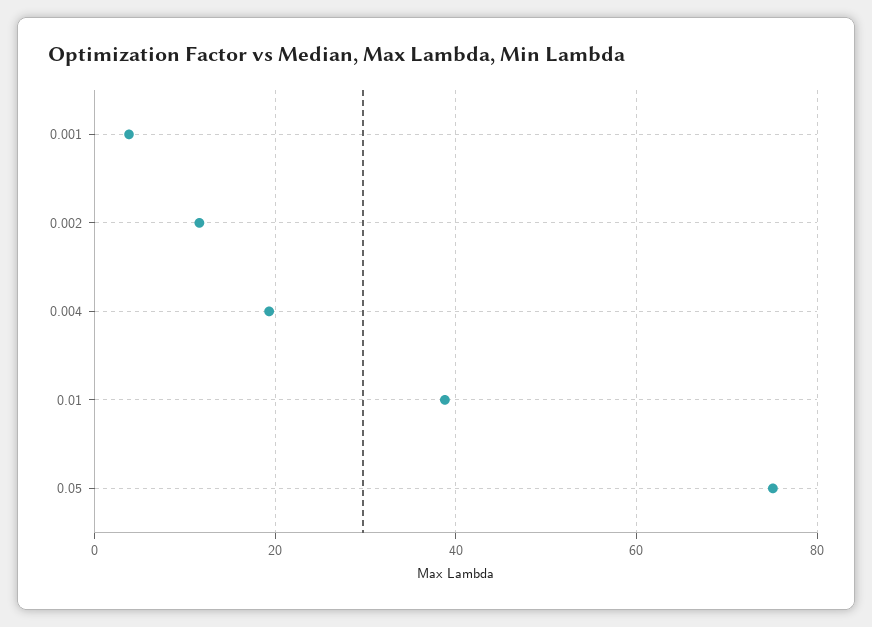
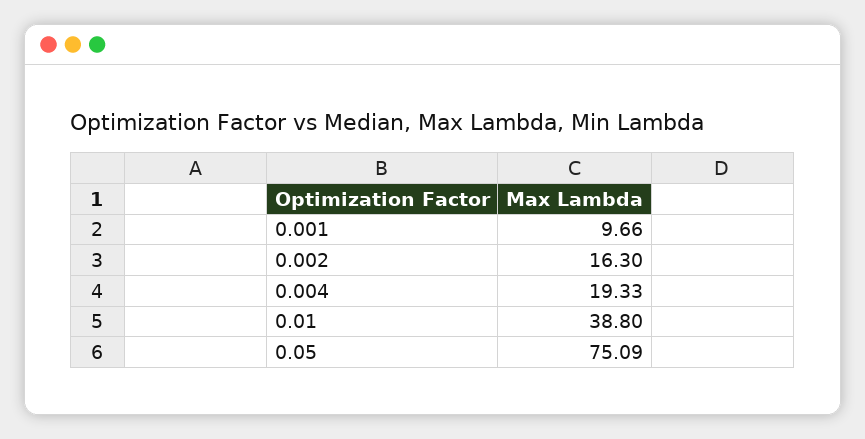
0.001: 4 -> 9.66
0.002: 12 -> 16.3

